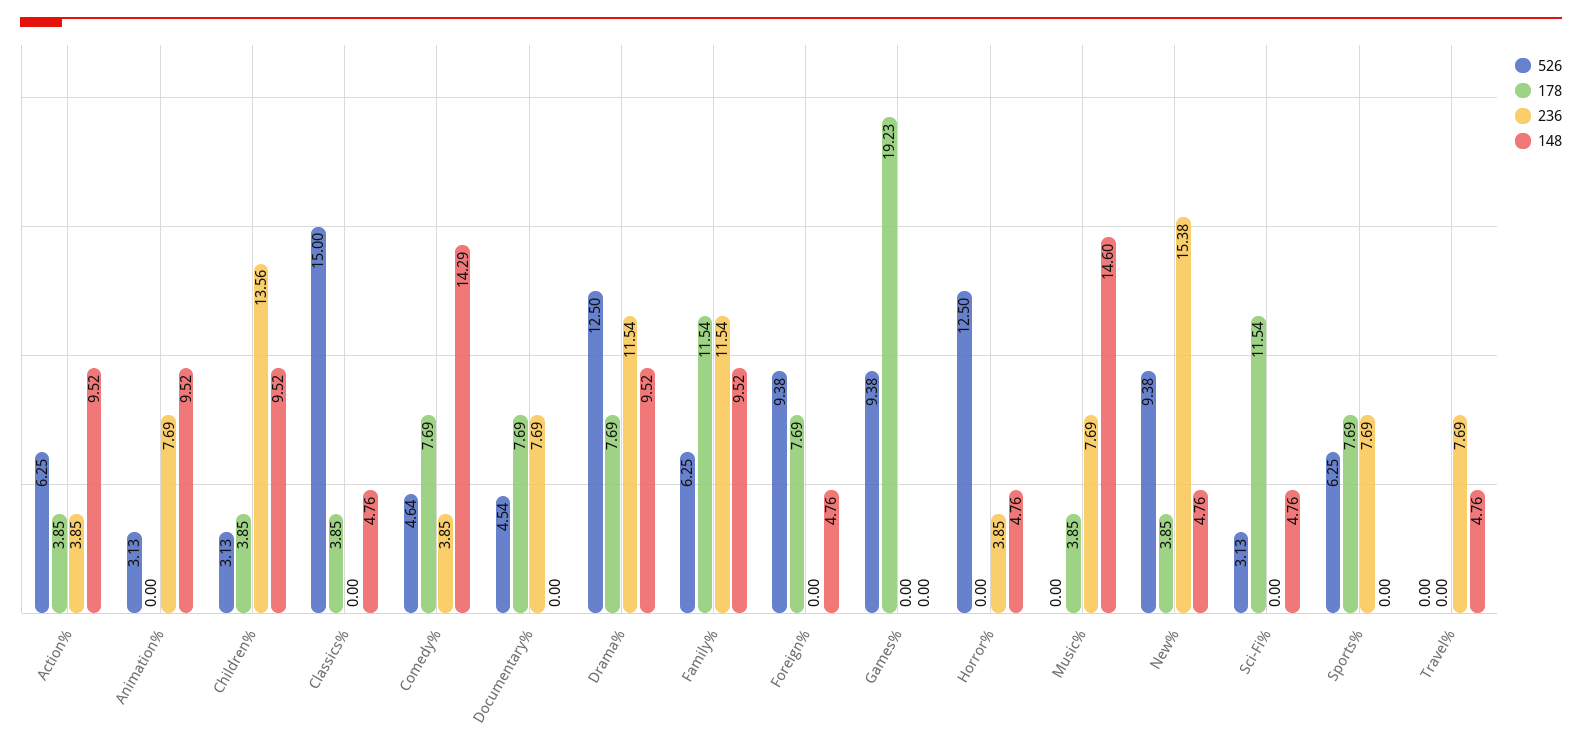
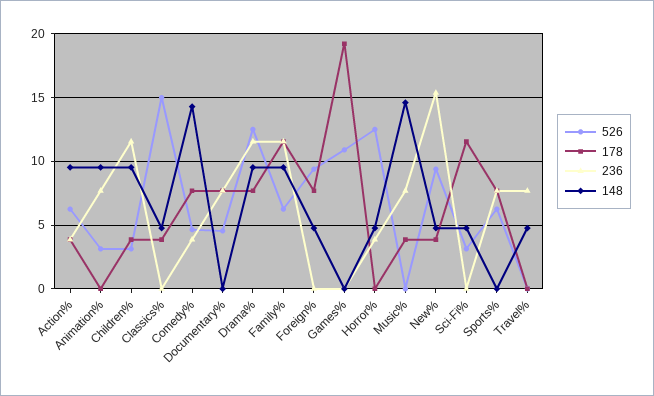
236, Children%: 13.56 -> 11.5
526, Games%: 9.38 -> 11

